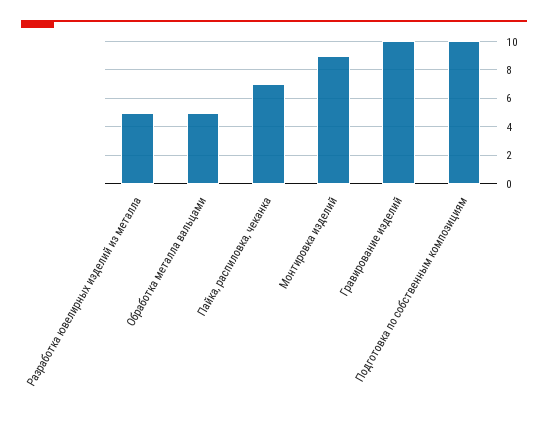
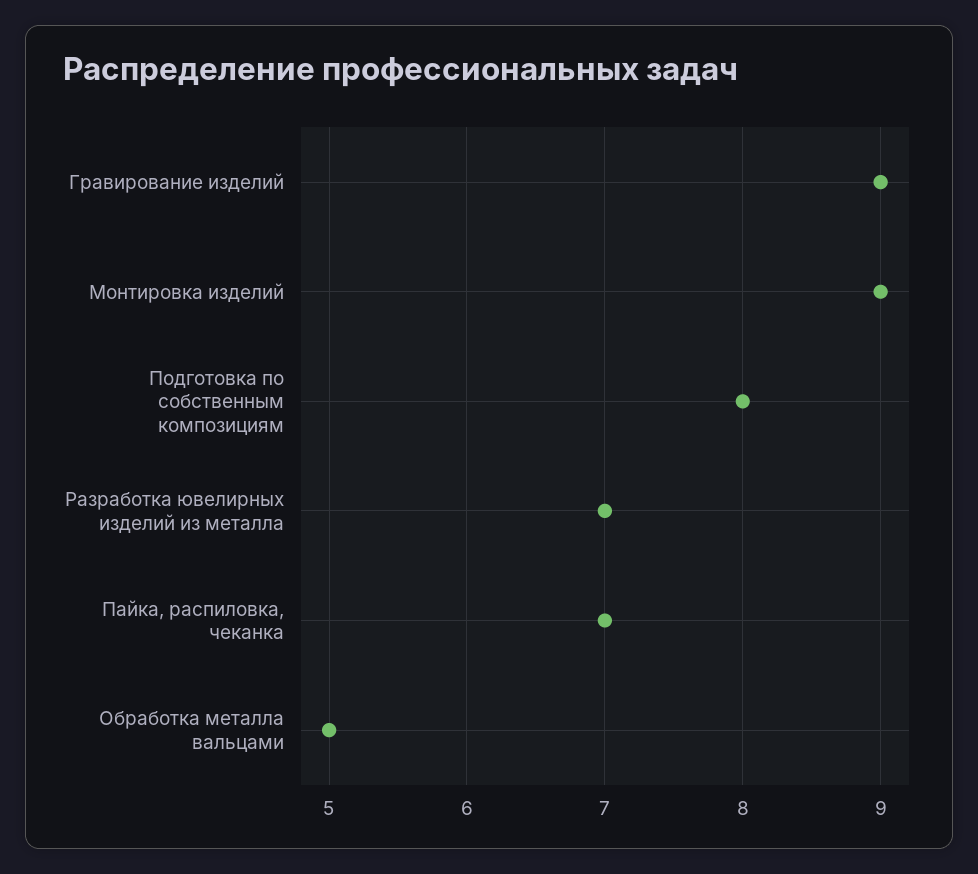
Разработка ювелирных изделий из металла: 5 -> 7
Гравирование изделий: 10 -> 9
Подготовка по собственным композициям: 10 -> 8

